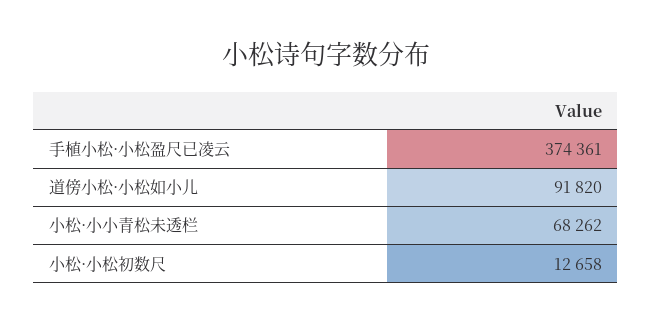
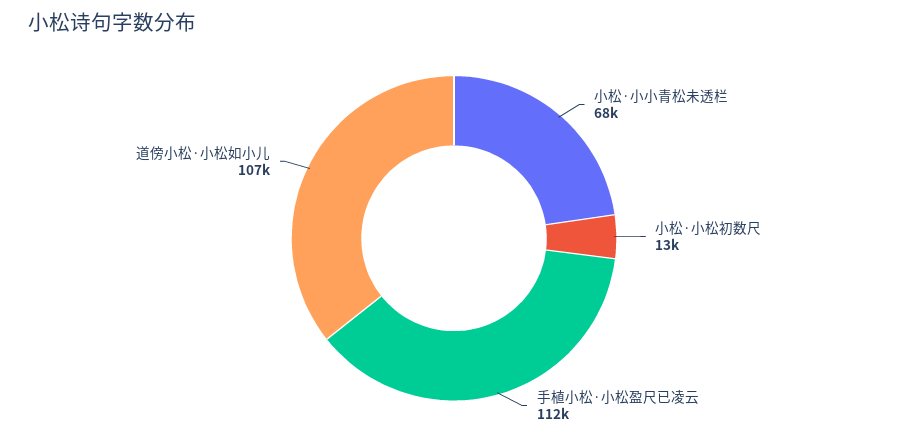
手植小松·小松盈尺已凌云: 374361 -> 112000
道傍小松·小松如小儿: 91820 -> 107000

